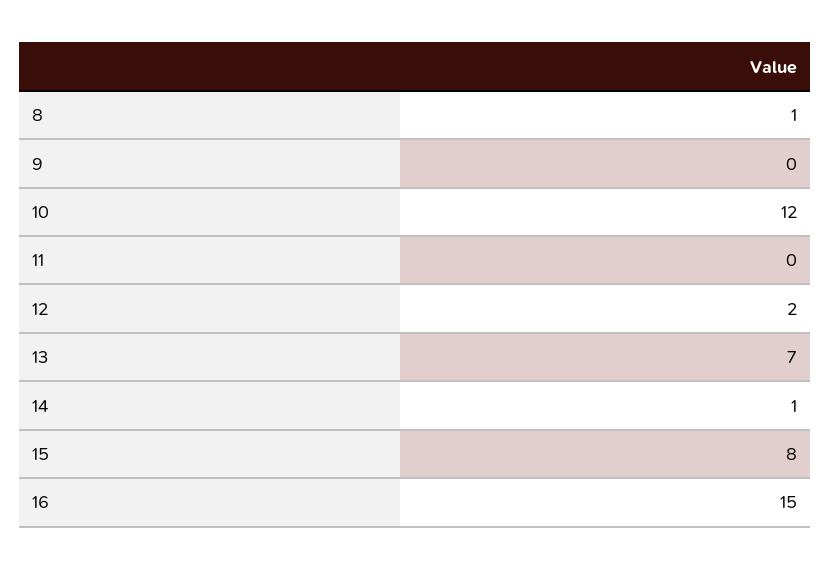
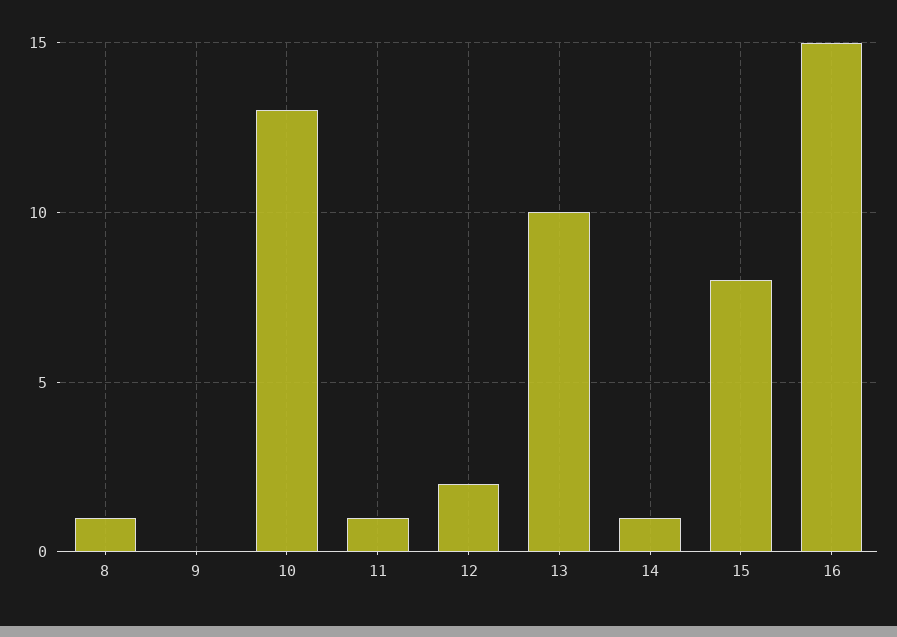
10: 12 -> 13
11: 0 -> 1
13: 7 -> 10

